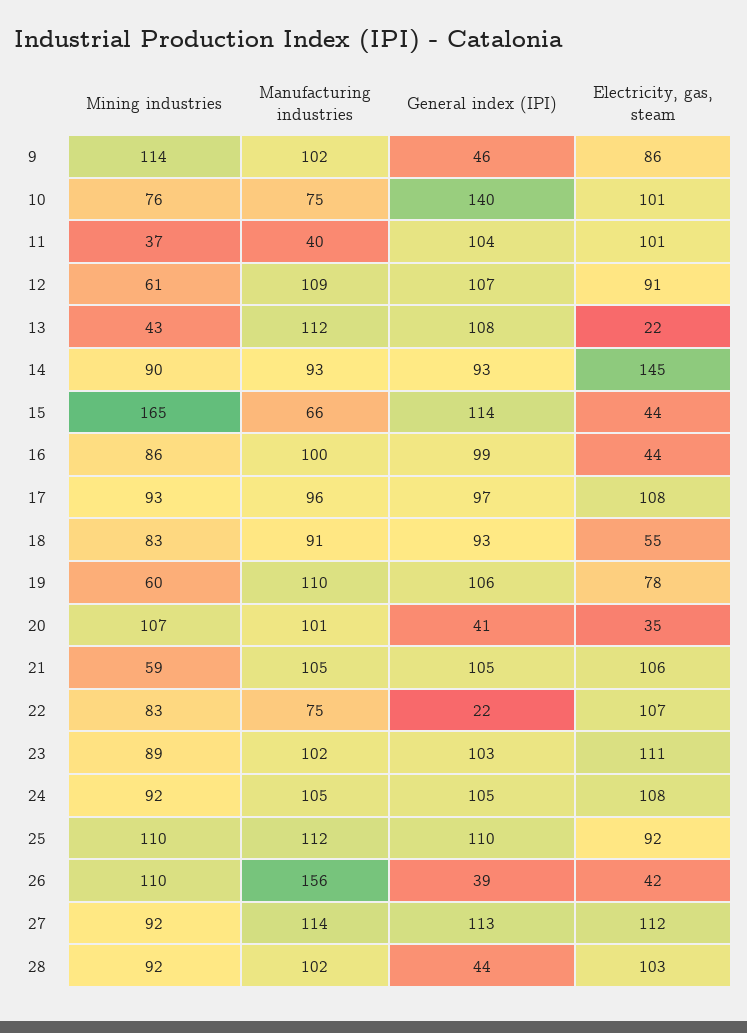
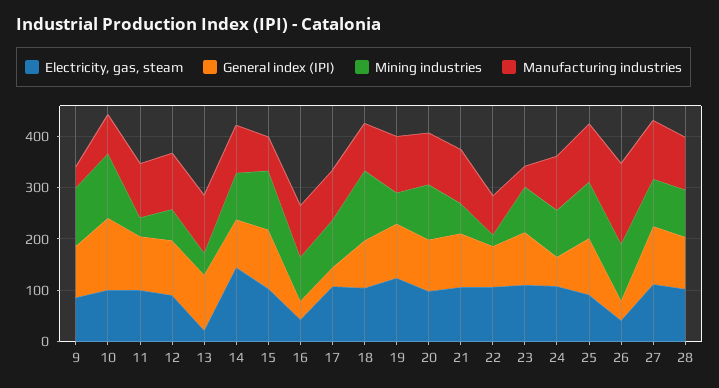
Manufacturing industries, 9: 102 -> 40
General index (IPI), 9: 46 -> 100
Mining industries, 10: 76 -> 120
Manufacturing industries, 11: 40 -> 100
Mining industries, 15: 165 -> 120
Electricity, gas, steam, 15: 44 -> 100
General index (IPI), 16: 99 -> 40
General index (IPI), 17: 97 -> 40
Mining industries, 18: 83 -> 140
Electricity, gas, steam, 18: 55 -> 100
Electricity, gas, steam, 19: 78 -> 120
General index (IPI), 20: 41 -> 100
Electricity, gas, steam, 20: 35 -> 100
Mining industries, 22: 83 -> 20
General index (IPI), 22: 22 -> 80
Manufacturing industries, 23: 102 -> 40
General index (IPI), 24: 105 -> 60
General index (IPI), 28: 44 -> 100

